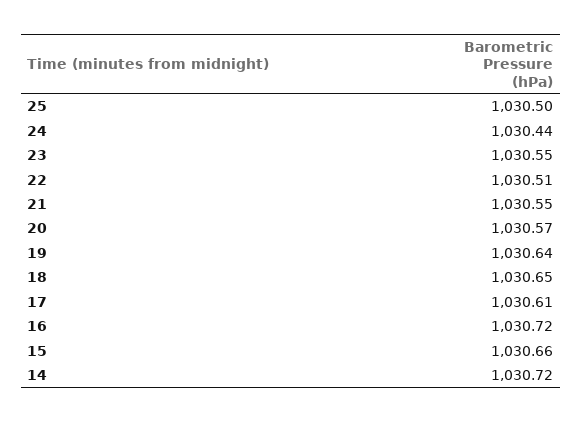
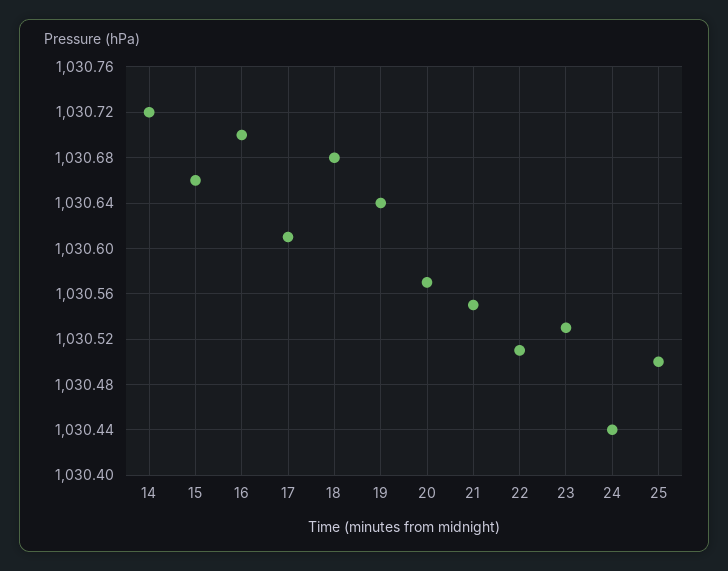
23: 1030.55 -> 1030.53
18: 1030.65 -> 1030.68
16: 1030.72 -> 1030.7

